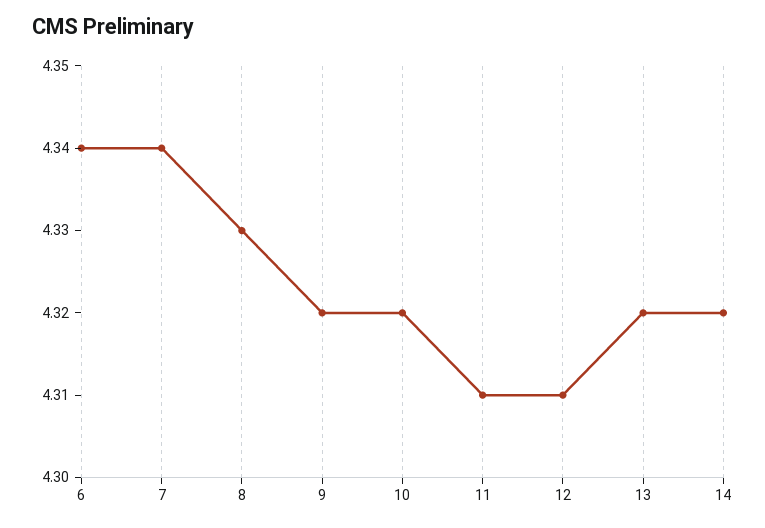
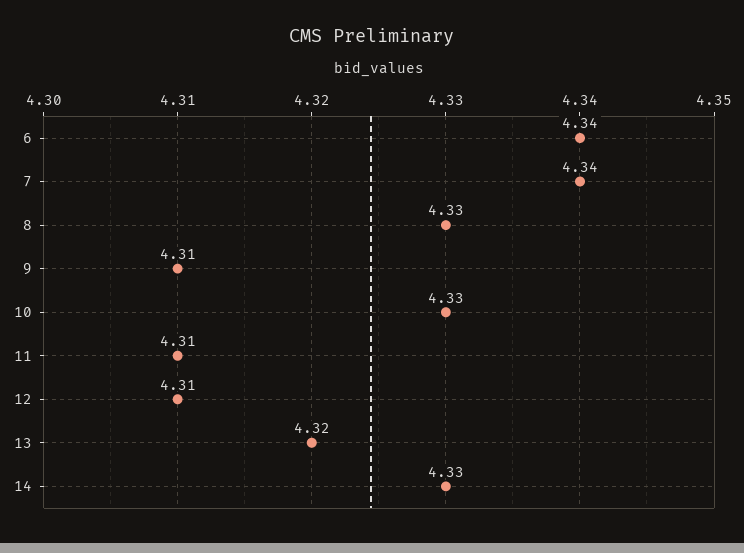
9: 4.32 -> 4.31
10: 4.32 -> 4.33
14: 4.32 -> 4.33

